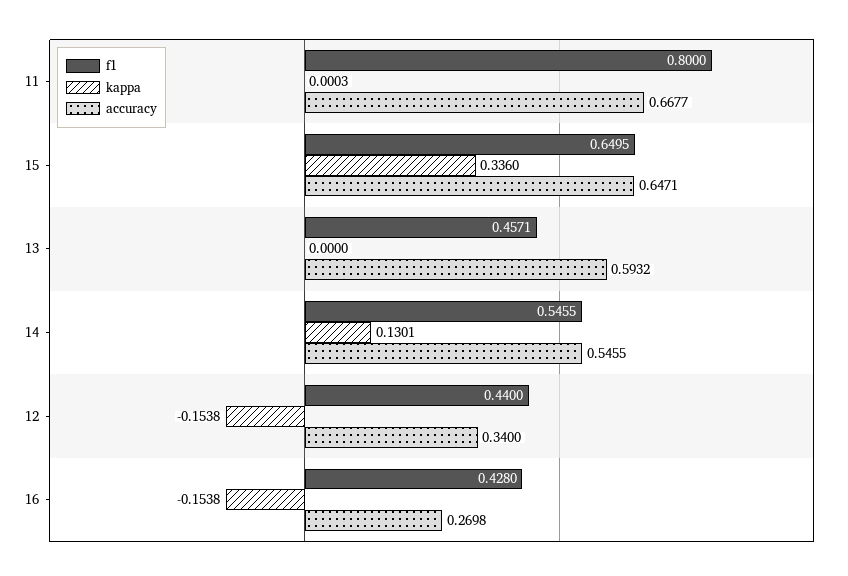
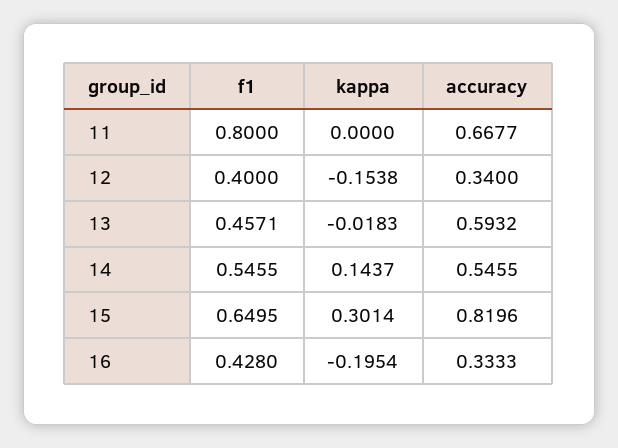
kappa, 11: 0.0003 -> 0
kappa, 15: 0.336 -> 0.3014
accuracy, 15: 0.6471 -> 0.8196
kappa, 13: 0 -> -0.0183
kappa, 14: 0.1301 -> 0.1437
f1, 12: 0.44 -> 0.4
kappa, 16: -0.1538 -> -0.1954
accuracy, 16: 0.2698 -> 0.3333

